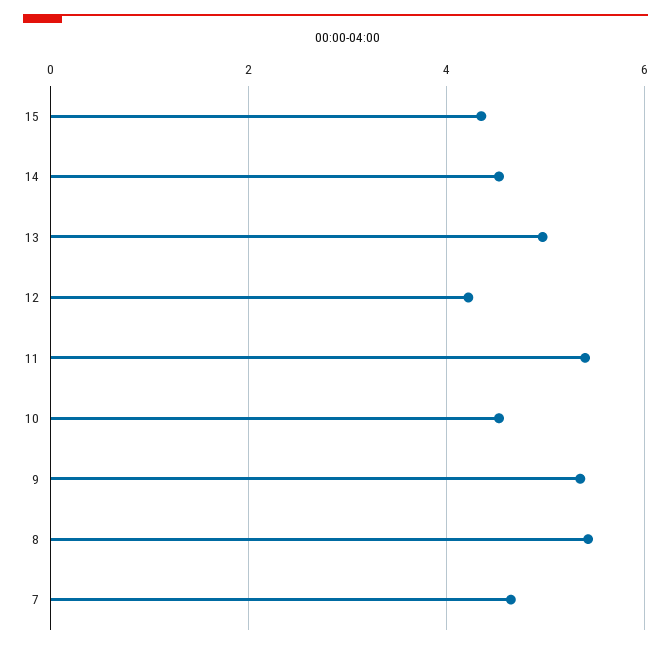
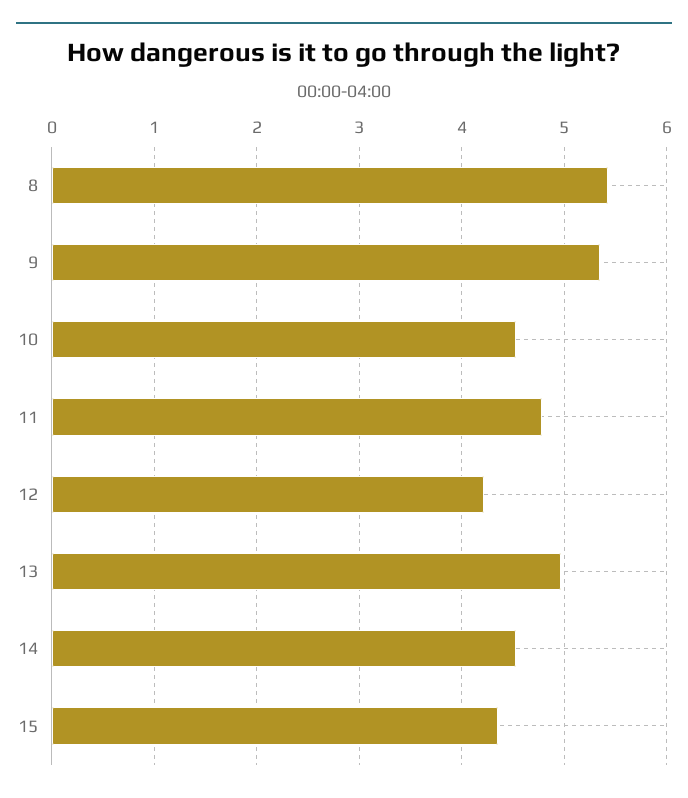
11: 5.4 -> 4.8
7: 4.6 -> none

